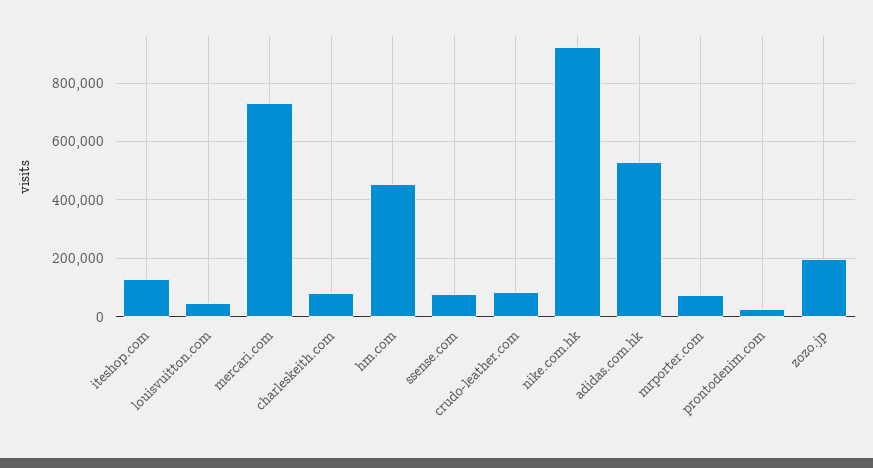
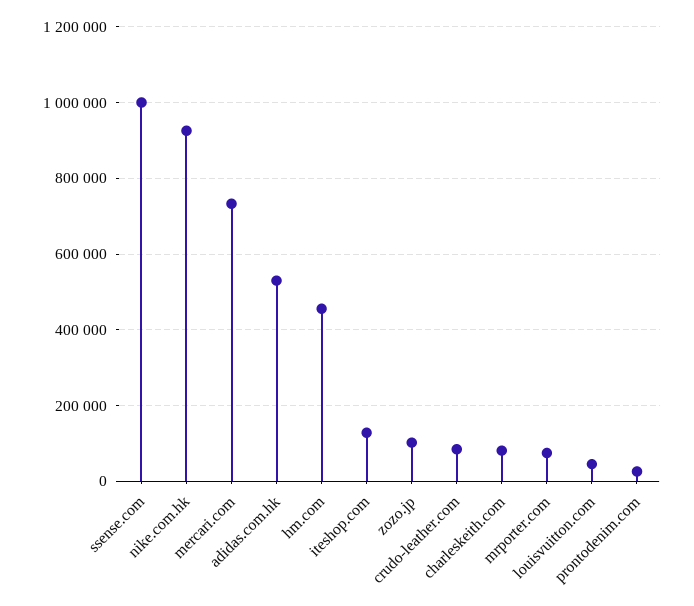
ssense.com: 75000 -> 1000000
zozo.jp: 200000 -> 100000

